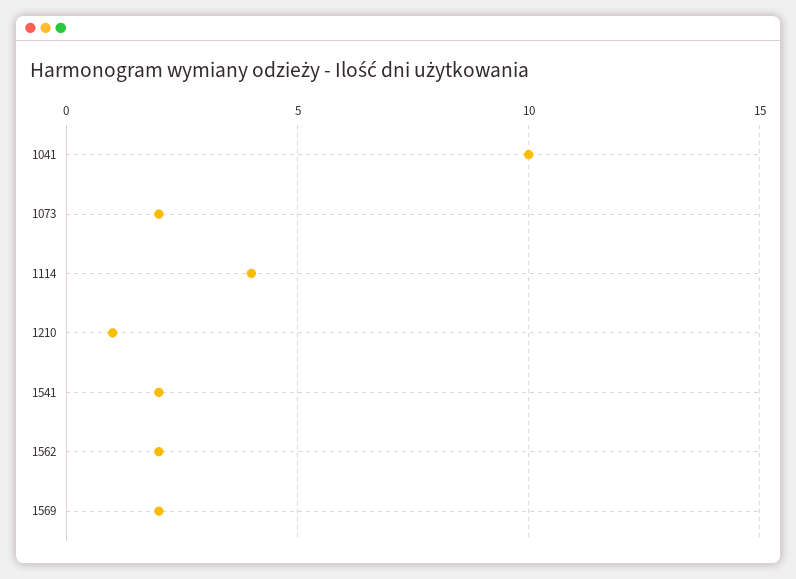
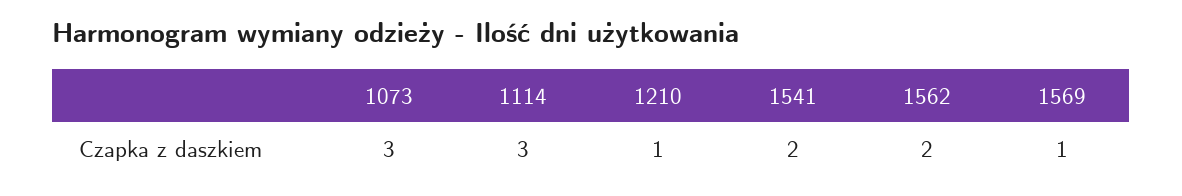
1041: 10 -> none
1073: 2 -> 3
1114: 4 -> 3
1569: 2 -> 1

